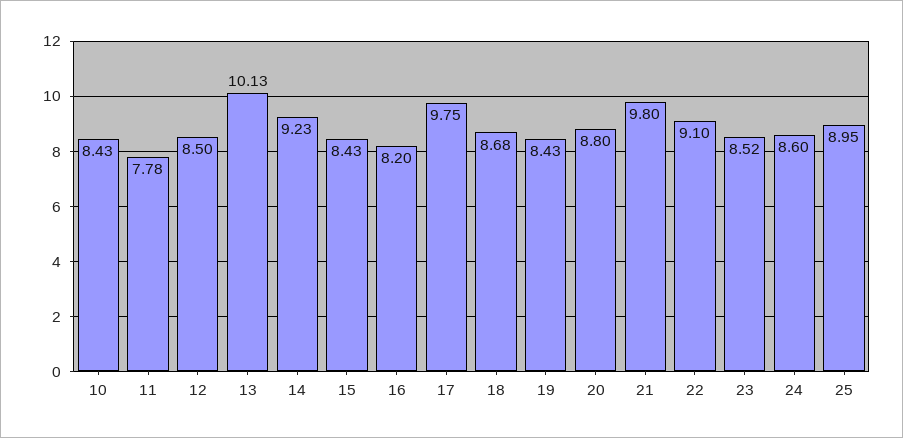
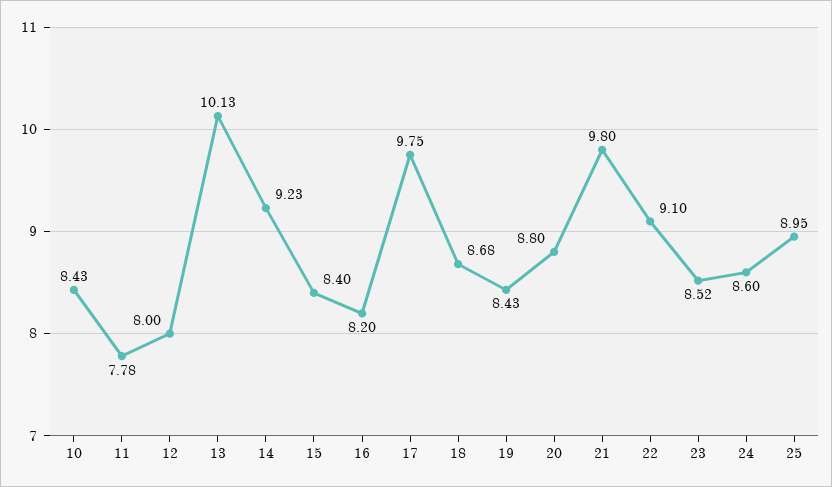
12: 8.5 -> 8
15: 8.43 -> 8.4

